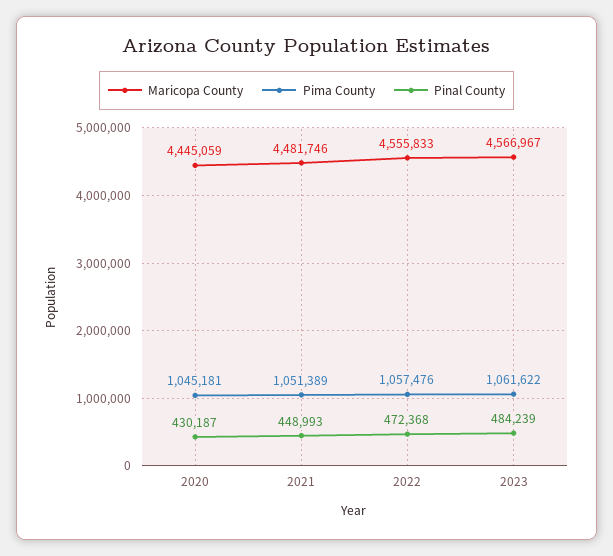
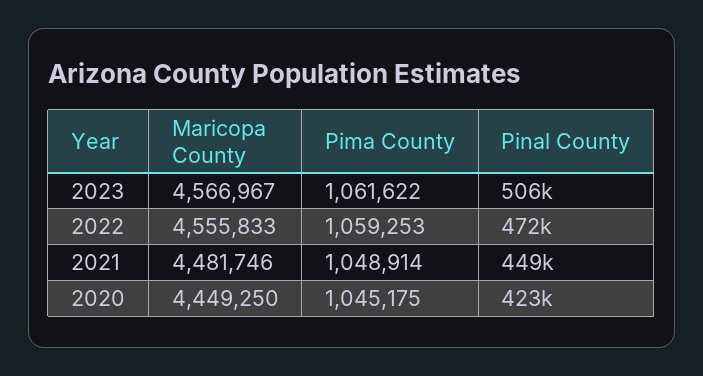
Maricopa County, 2020: 4445059 -> 4449250
Pima County, 2020: 1045181 -> 1045175
Pinal County, 2020: 430187 -> 423000
Pima County, 2021: 1051389 -> 1048914
Pima County, 2022: 1057476 -> 1059253
Pinal County, 2023: 484239 -> 506000

